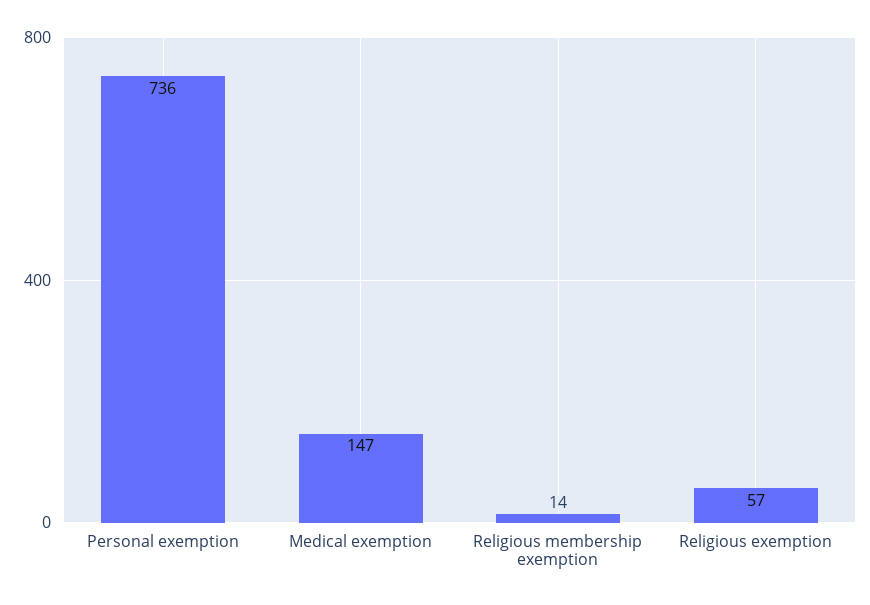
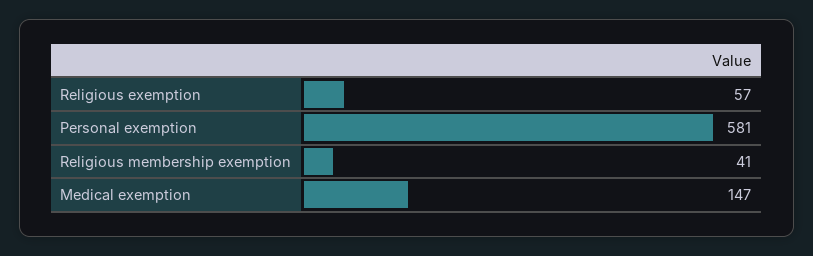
Personal exemption: 736 -> 581
Religious membership exemption: 14 -> 41

